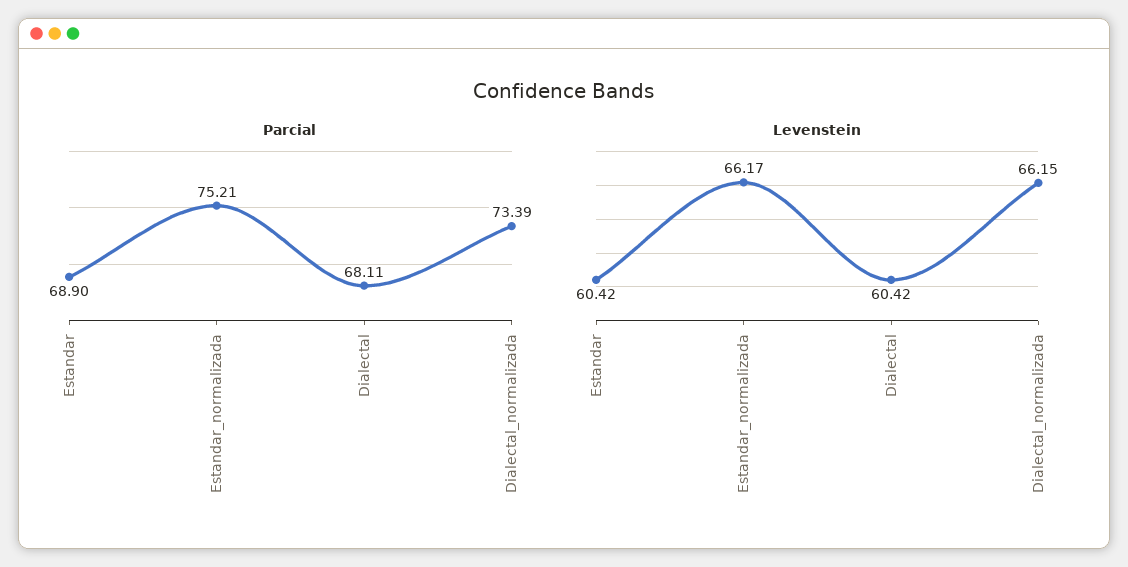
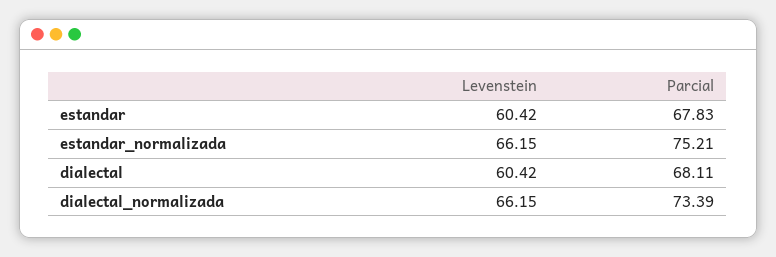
Parcial, Estandar: 68.9 -> 67.83
Levenstein, Estandar_normalizada: 66.17 -> 66.15

